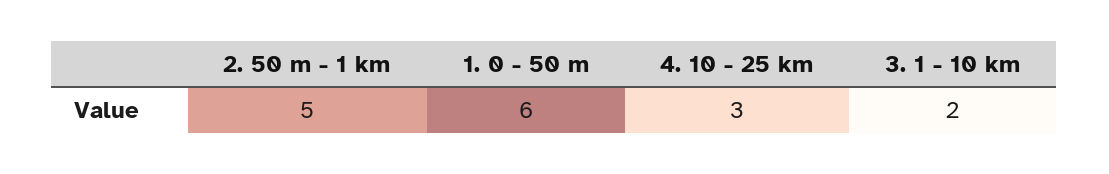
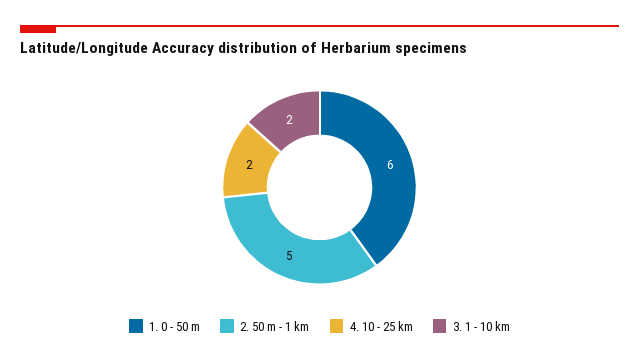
4. 10 - 25 km: 3 -> 2

